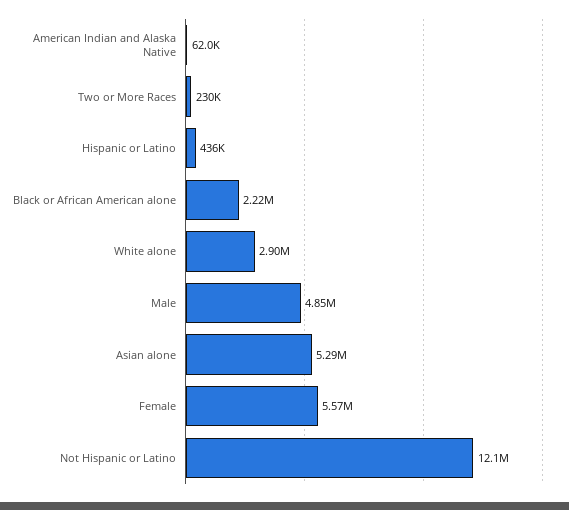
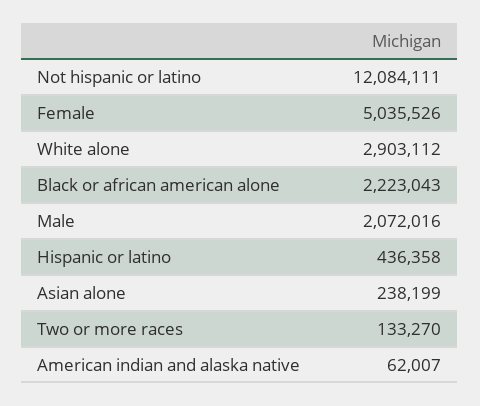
Two or More Races: 230000 -> 133270
Male: 4850000 -> 2072016
Asian alone: 5290000 -> 238199
Female: 5570000 -> 5035526

